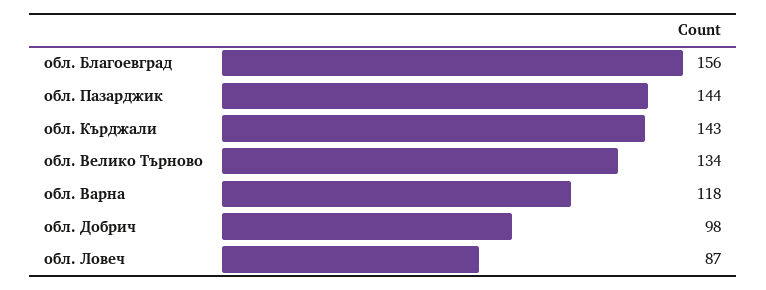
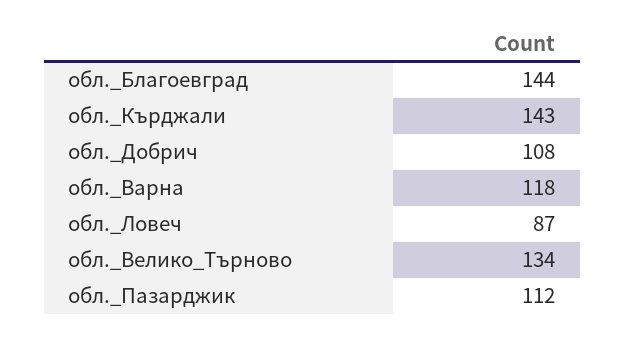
обл. Благоевград: 156 -> 144
обл. Пазарджик: 144 -> 112
обл. Добрич: 98 -> 108

